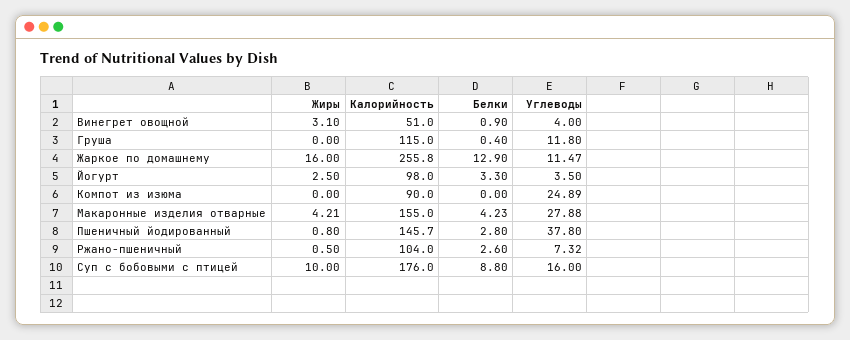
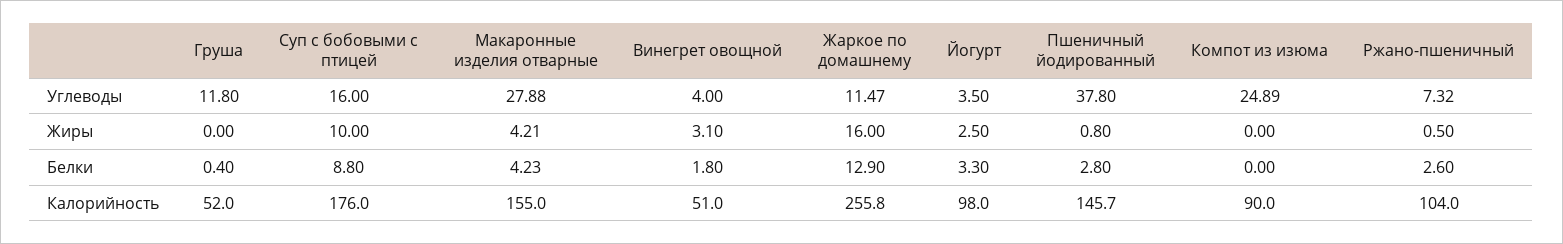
Белки, Винегрет овощной: 0.9 -> 1.8
Калорийность, Груша: 115 -> 52

